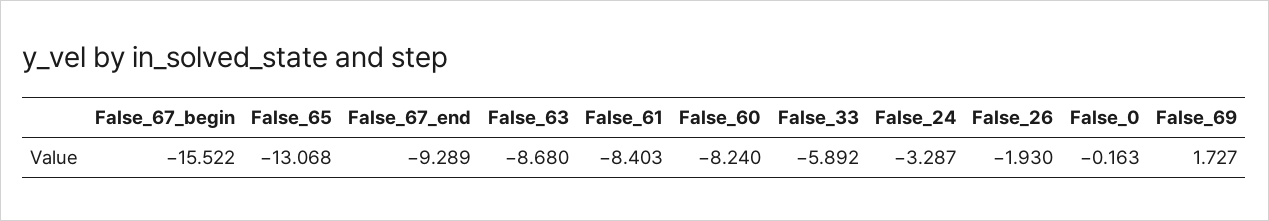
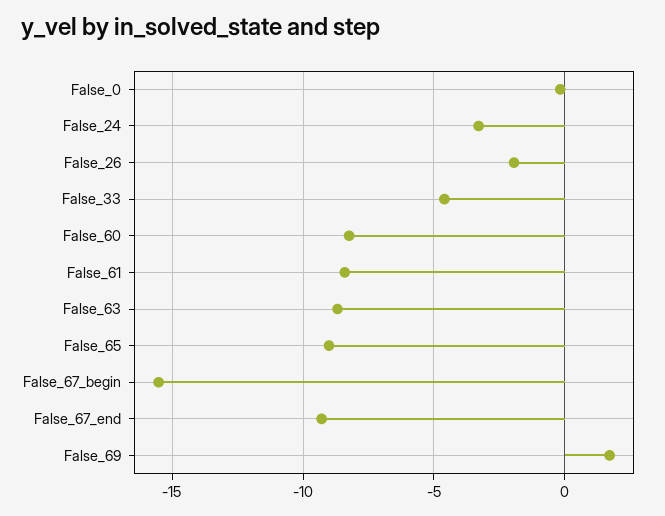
False_65: -13.068 -> -9
False_33: -5.892 -> -4.5

